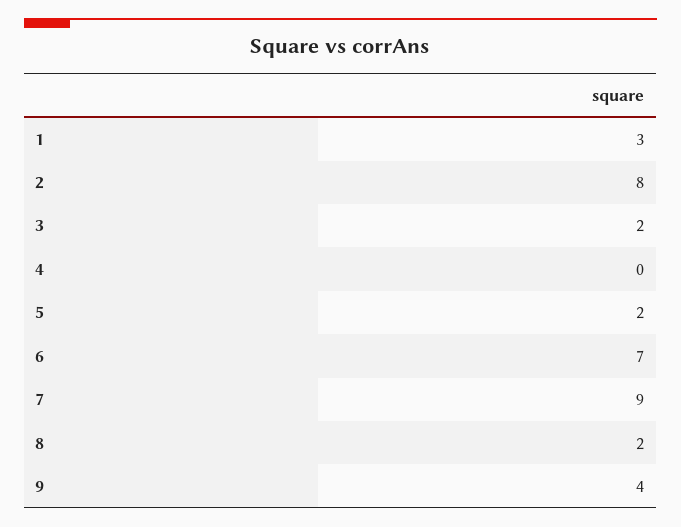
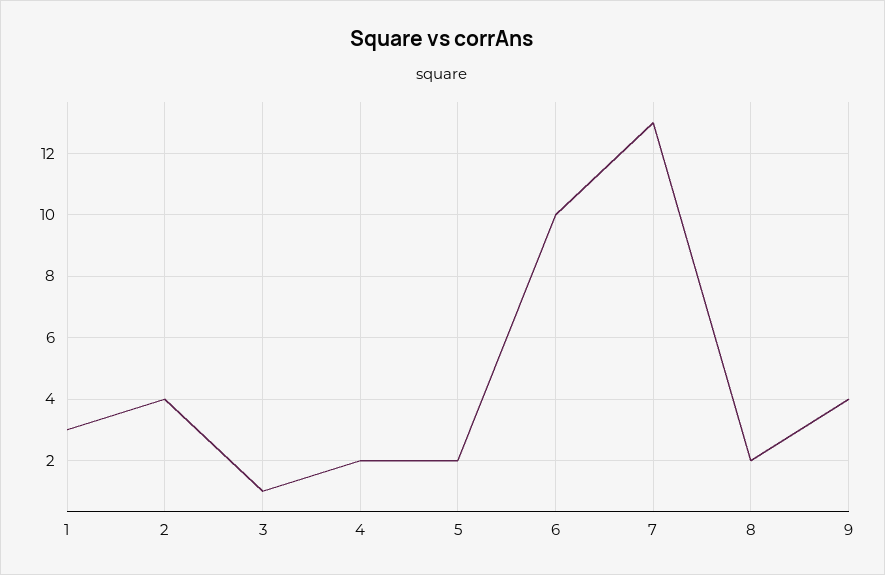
2: 8 -> 4
3: 2 -> 1
4: 0 -> 2
6: 7 -> 10
7: 9 -> 13

